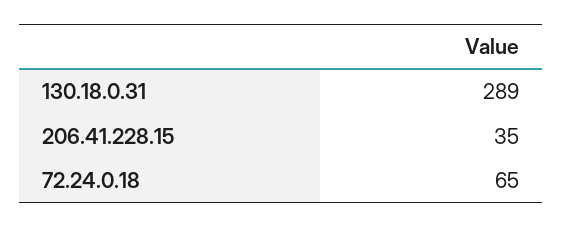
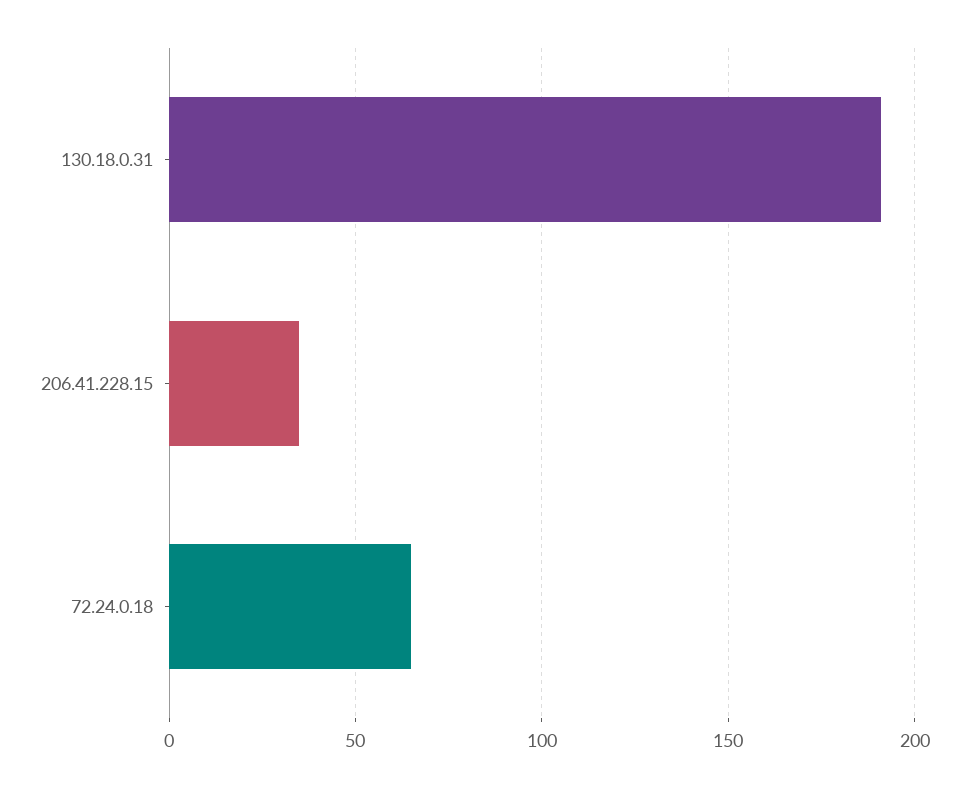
130.18.0.31: 289 -> 190

